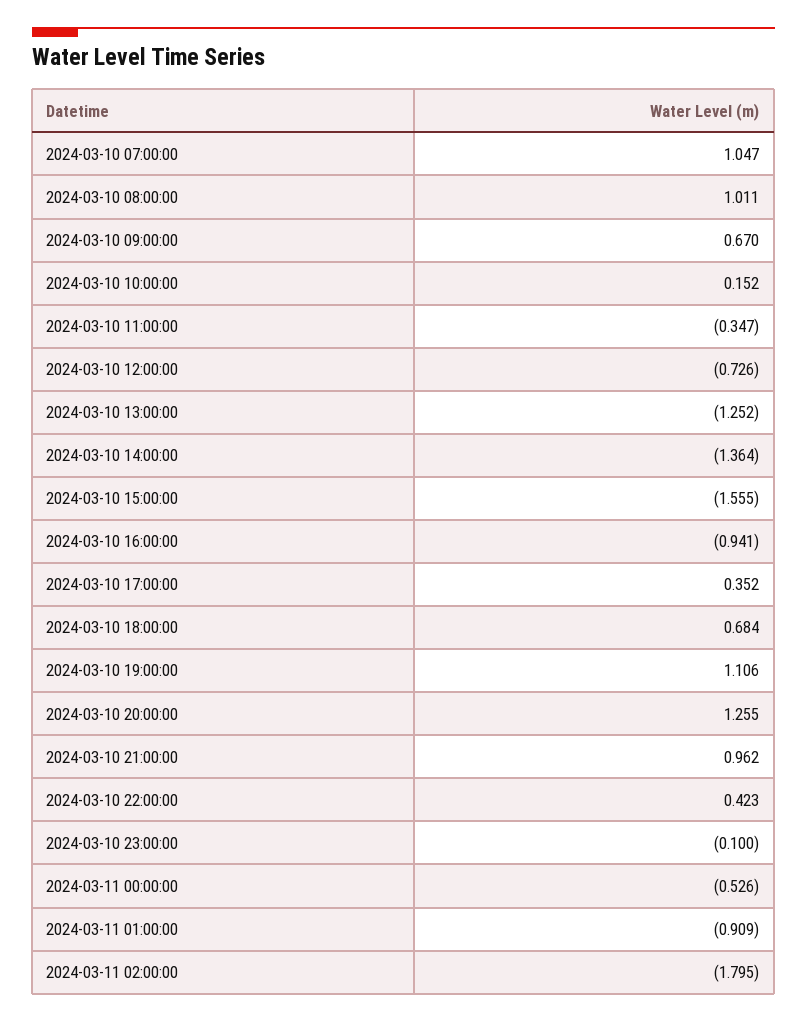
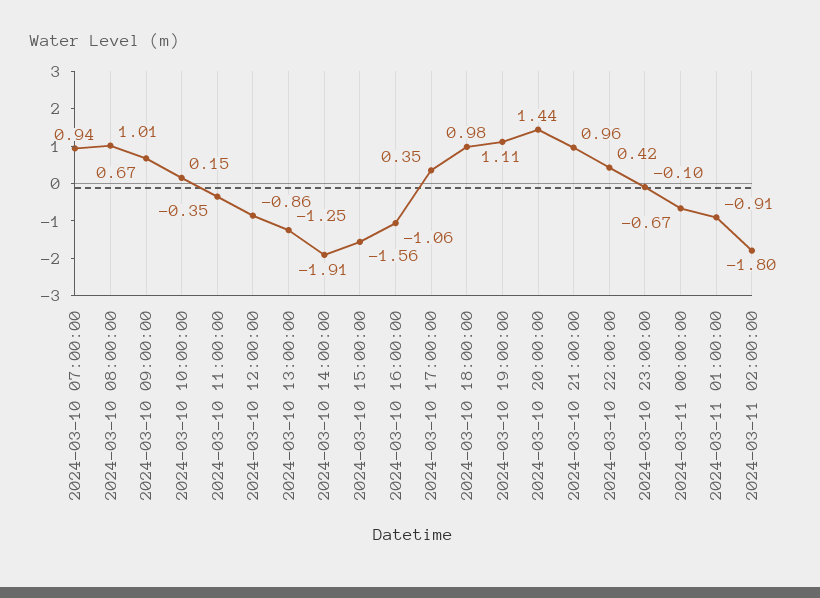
2024-03-10 07:00:00: 1.047 -> 0.94
2024-03-10 12:00:00: -0.726 -> -0.86
2024-03-10 14:00:00: -1.364 -> -1.91
2024-03-10 16:00:00: -0.941 -> -1.06
2024-03-10 18:00:00: 0.684 -> 0.98
2024-03-10 20:00:00: 1.255 -> 1.44
2024-03-11 00:00:00: -0.526 -> -0.67

